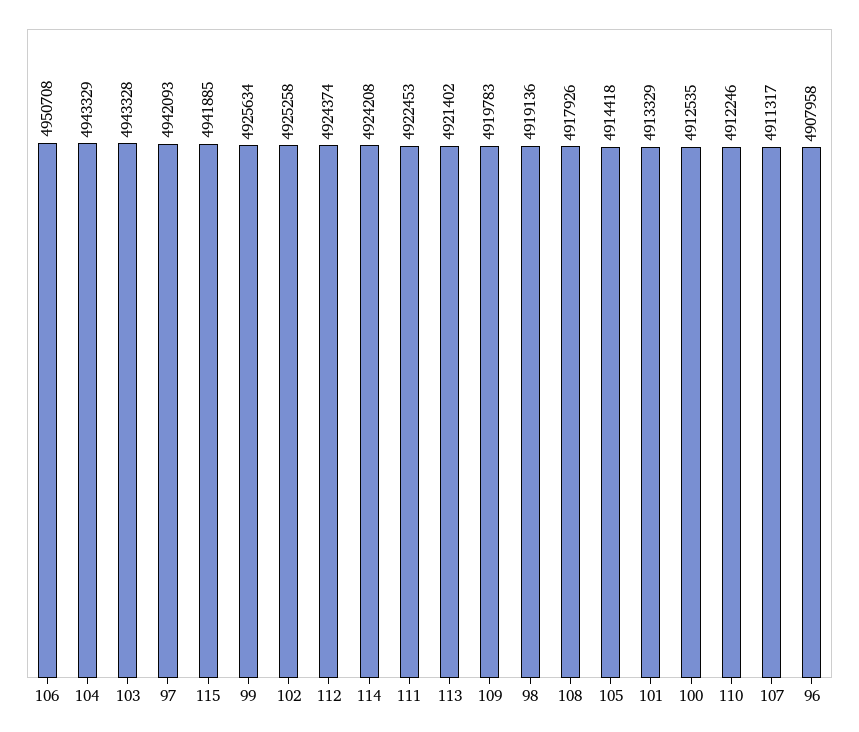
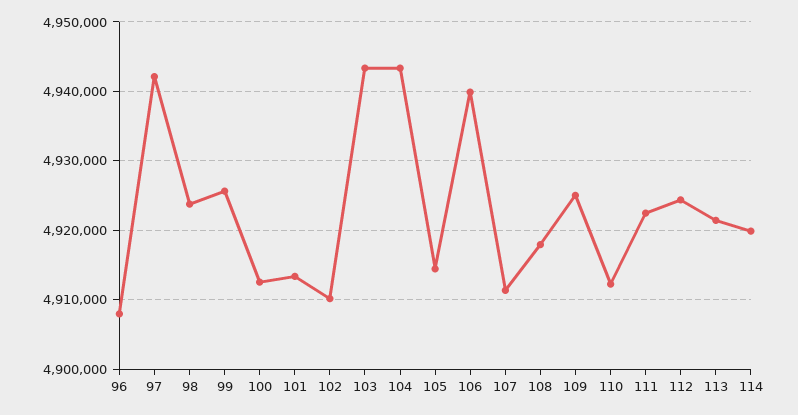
106: 4950708 -> 4940000
115: 4941885 -> none
102: 4925258 -> 4910000
114: 4924208 -> 4920000
109: 4919783 -> 4925000
98: 4919136 -> 4924000

